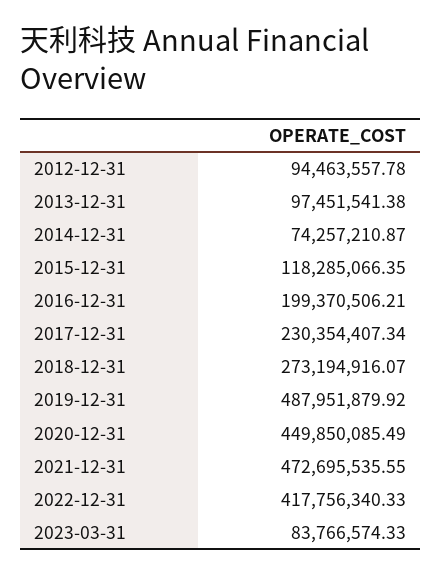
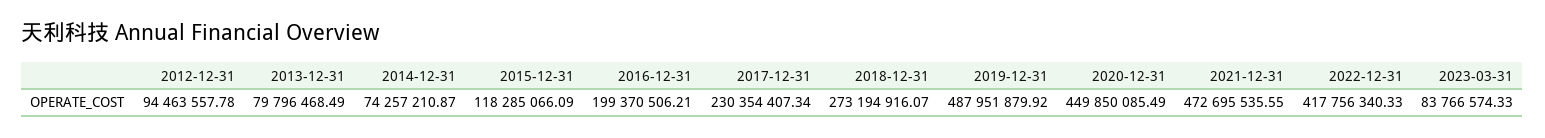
2013-12-31: 97451541.38 -> 79796468.49
2015-12-31: 118285066.35 -> 118285066.09

